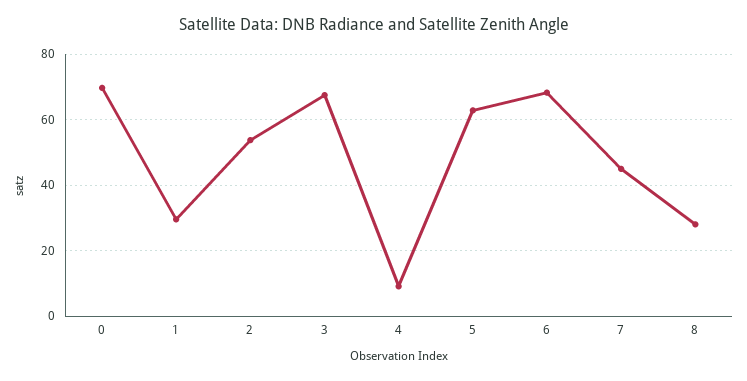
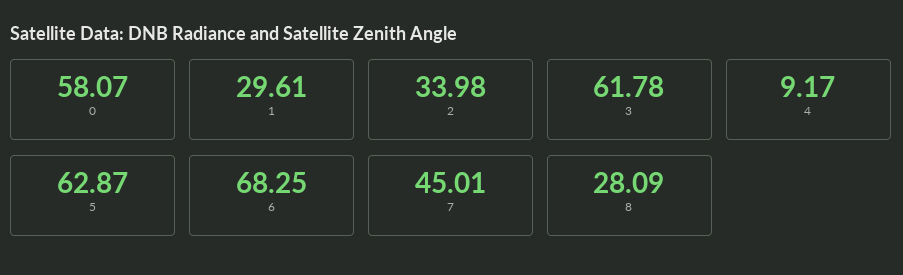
0: 70 -> 58.07
2: 54 -> 33.98
3: 68 -> 61.78

